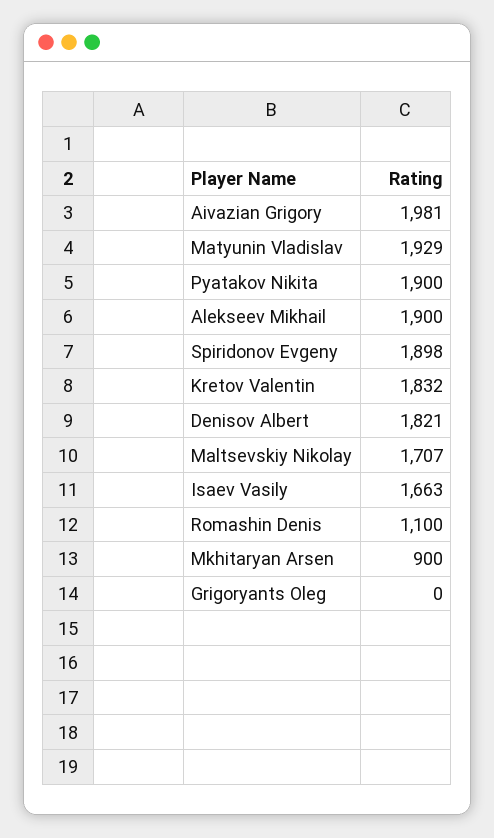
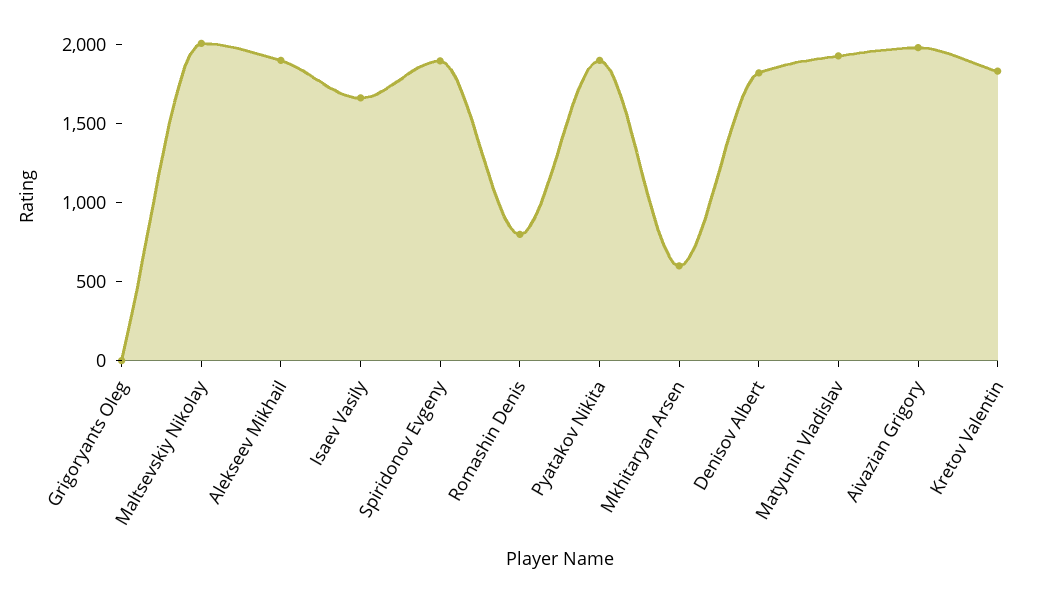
Maltsevskiy Nikolay: 1707 -> 2000
Romashin Denis: 1100 -> 800
Mkhitaryan Arsen: 900 -> 600

